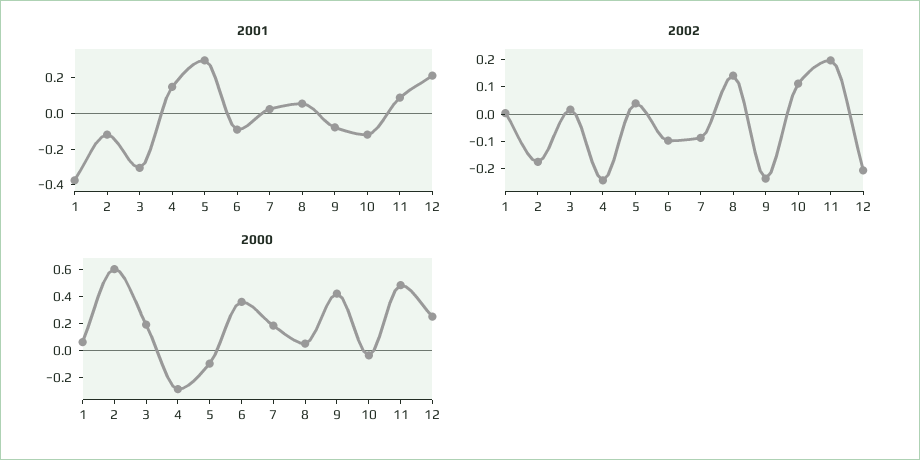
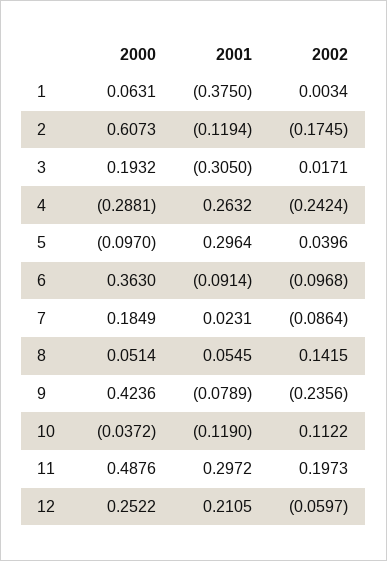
2001, 4: 0.15 -> 0.2632
2001, 11: 0.1 -> 0.2972
2002, 12: -0.2 -> -0.0597

